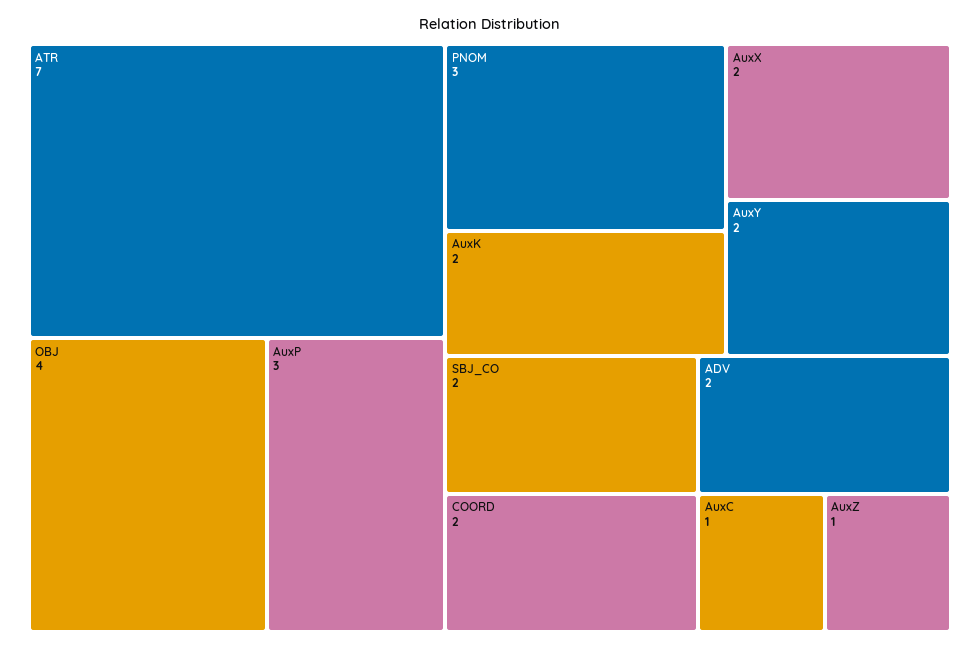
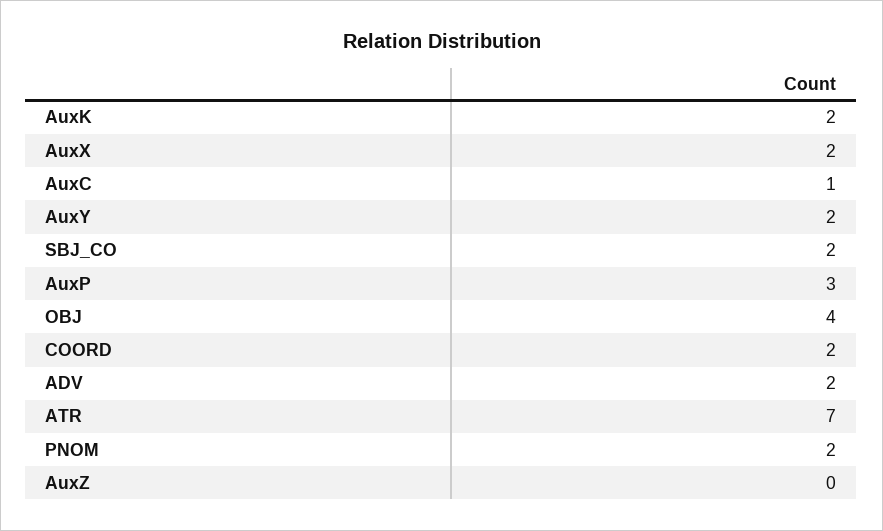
PNOM: 3 -> 2
AuxZ: 1 -> 0

